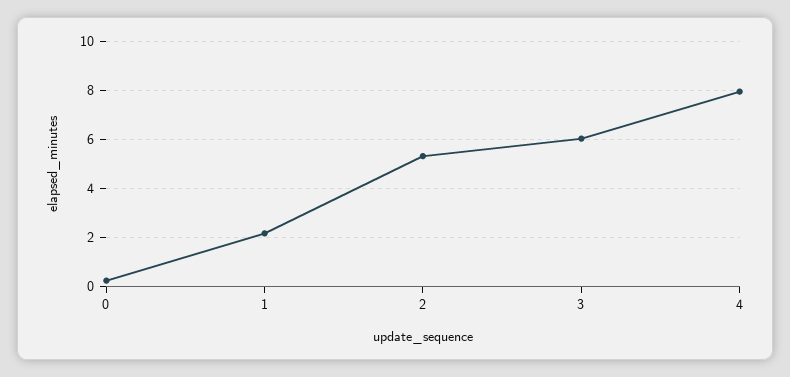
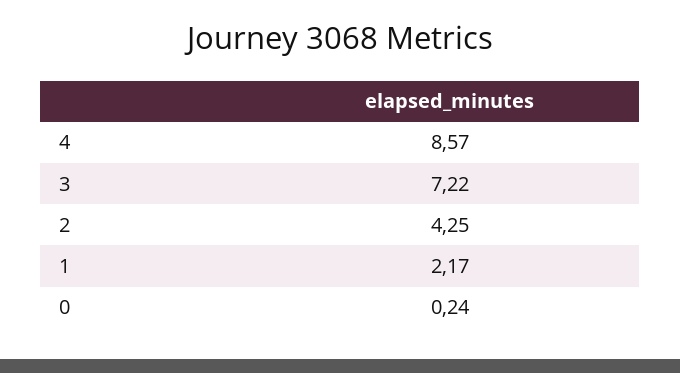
2: 5.25 -> 4.25
3: 6 -> 7.22
4: 8 -> 8.57

